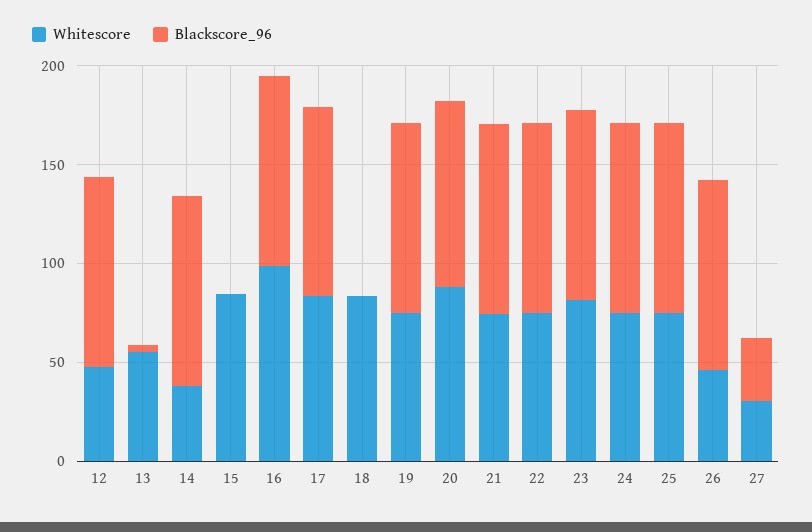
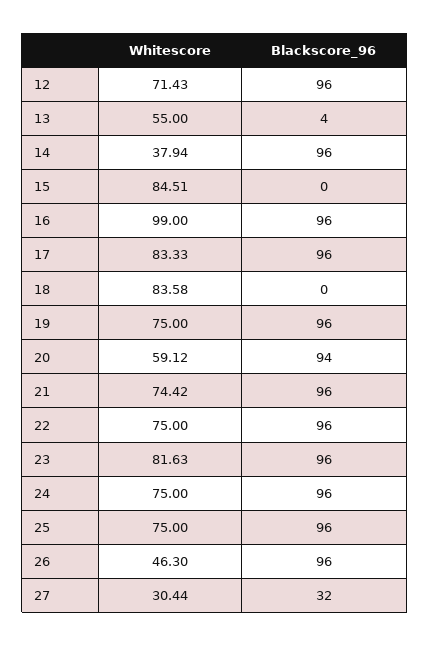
Whitescore, 12: 50 -> 71.43
Whitescore, 20: 90 -> 59.12

